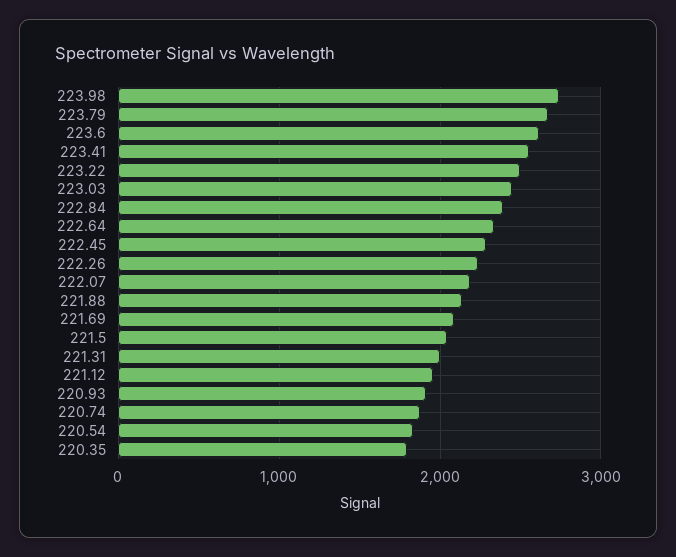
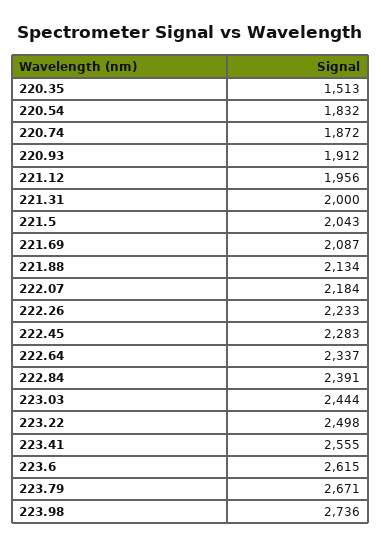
220.35: 1800 -> 1513

